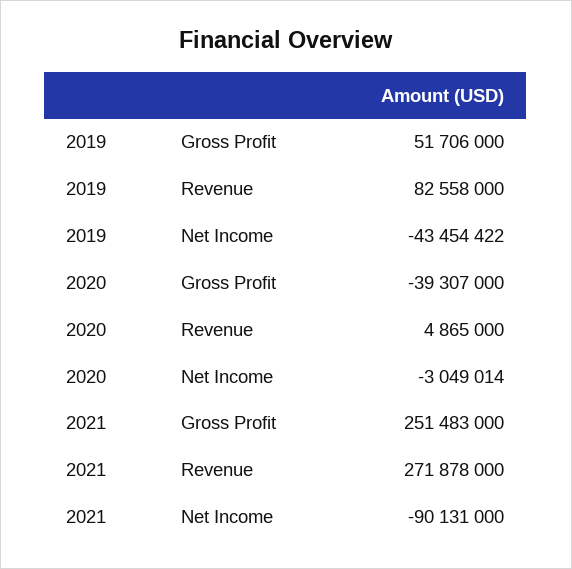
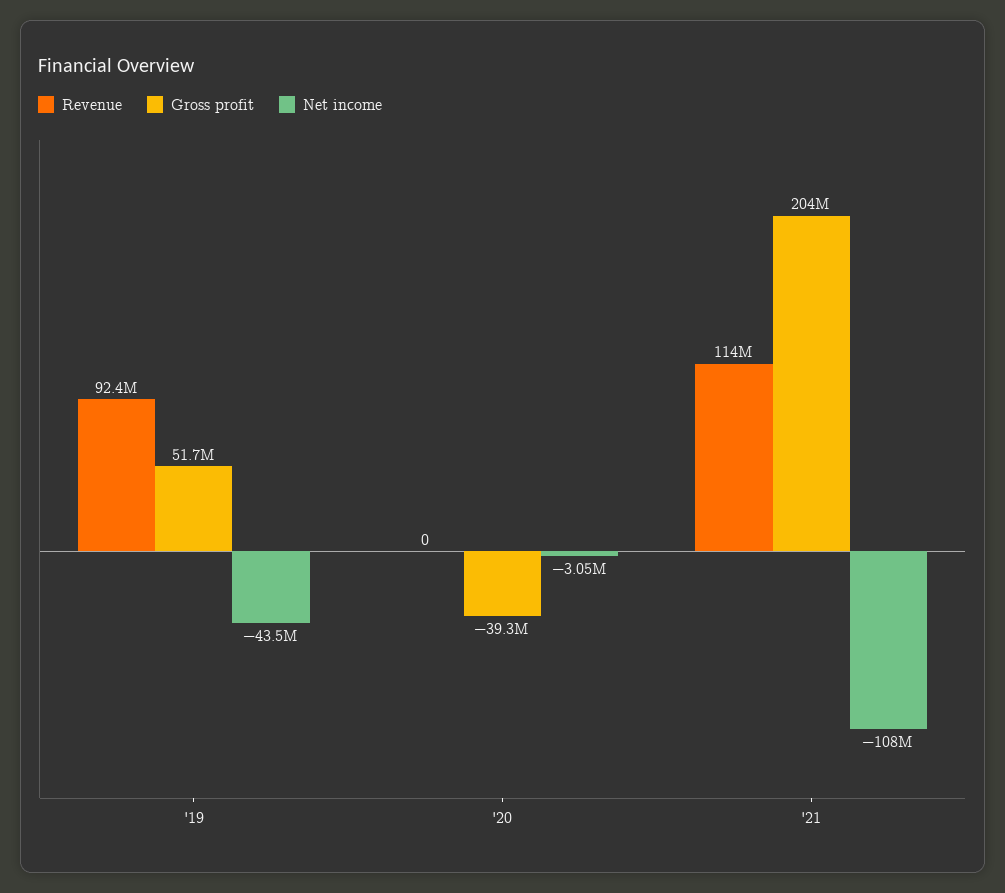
Revenue, 2019: 82558000 -> 92400000
Revenue, 2020: 4865000 -> 0
Gross Profit, 2021: 251483000 -> 204000000
Revenue, 2021: 271878000 -> 114000000
Net Income, 2021: -90131000 -> -108000000

